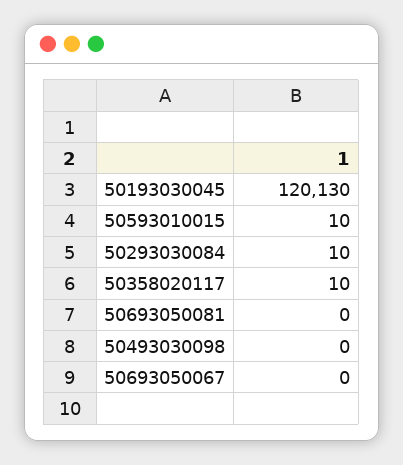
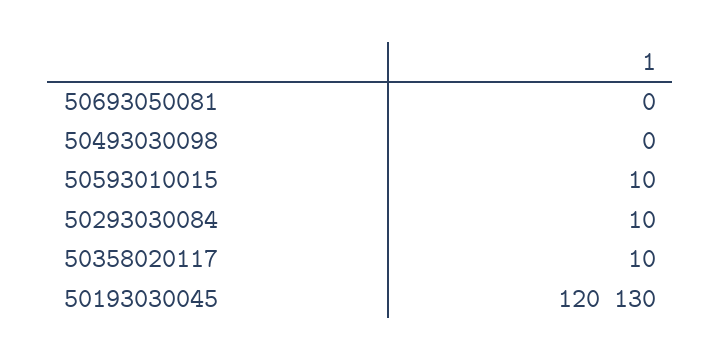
50693050067: 0 -> none

